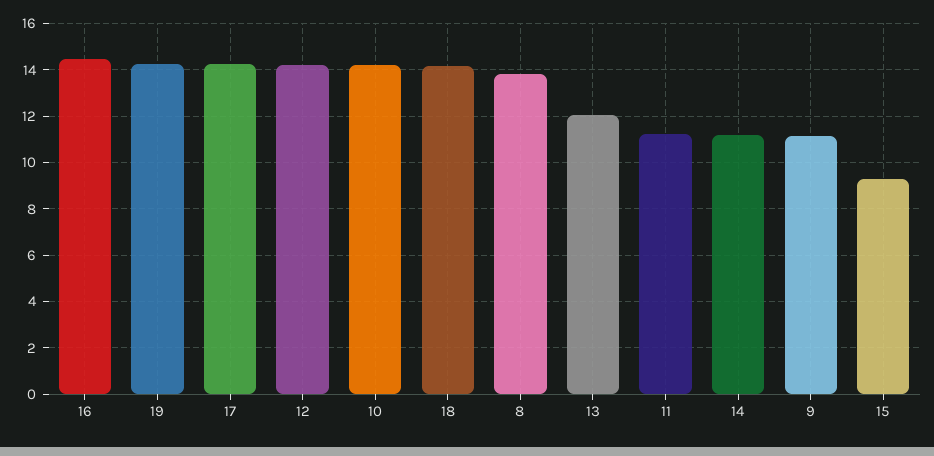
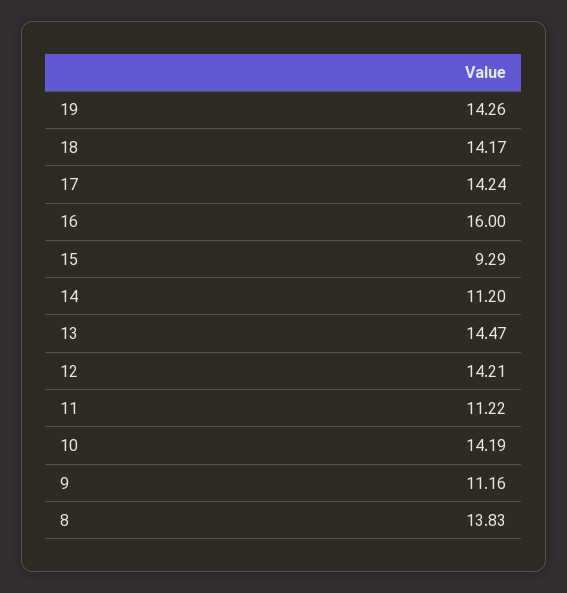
16: 14.5 -> 16
13: 12 -> 14.47

